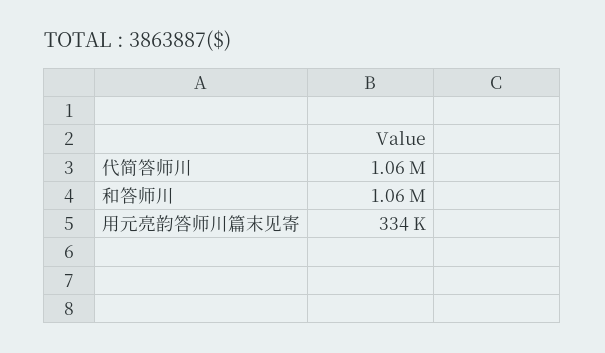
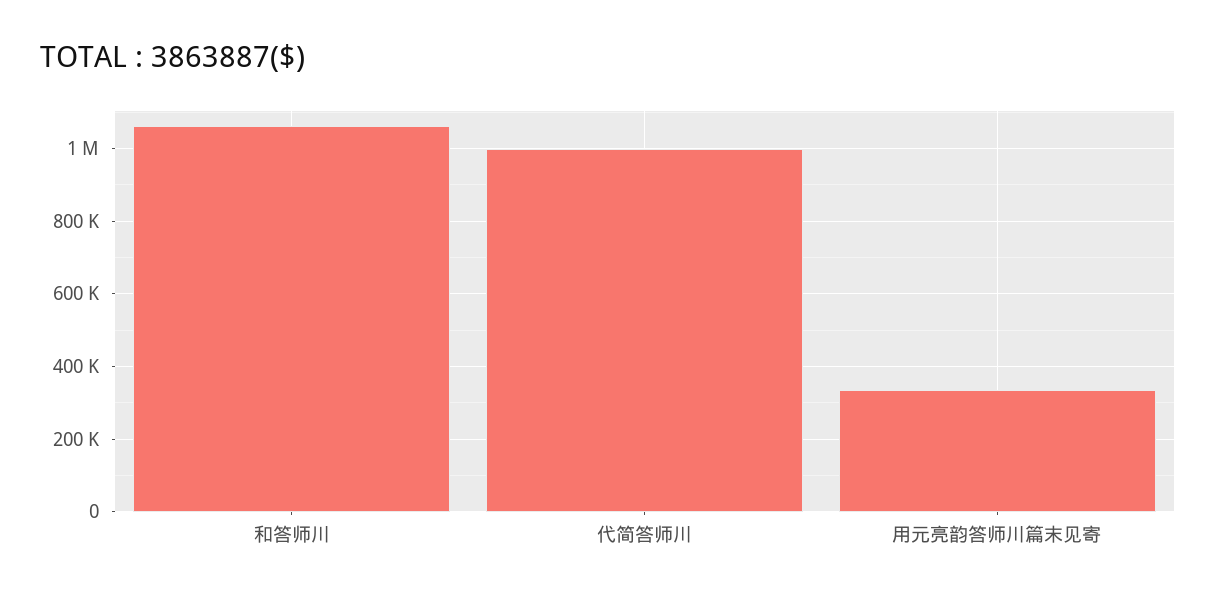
代简答师川: 1060000 -> 1000000

